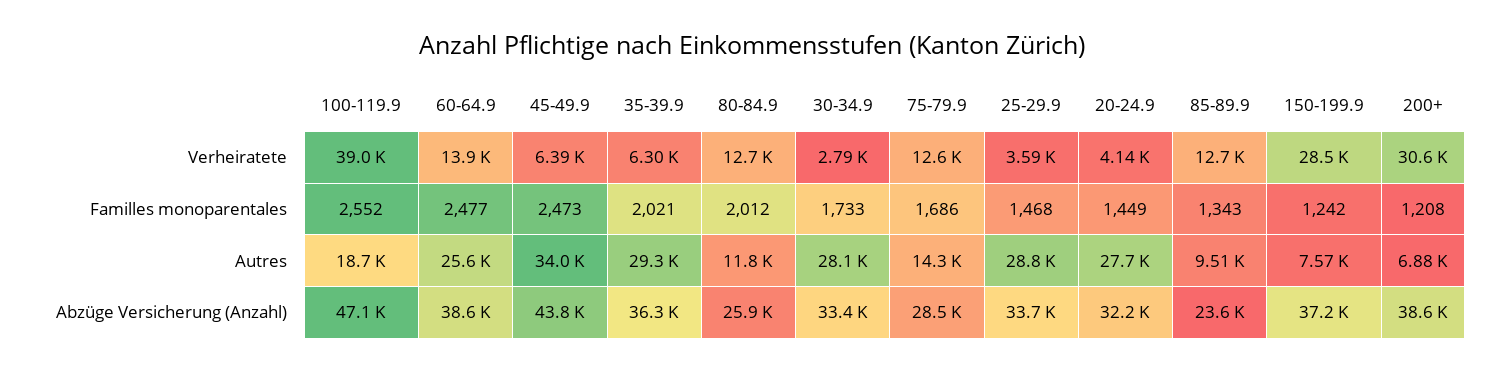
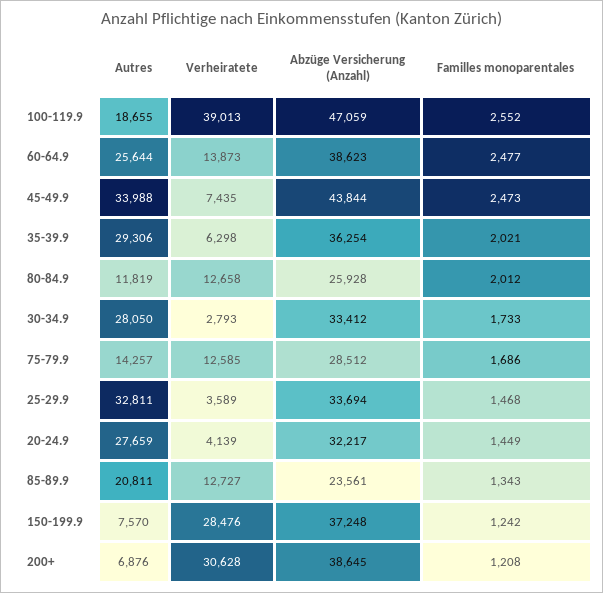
45-49.9, Verheiratete: 6390 -> 7435
25-29.9, Autres: 28800 -> 32811
85-89.9, Autres: 9510 -> 20811

